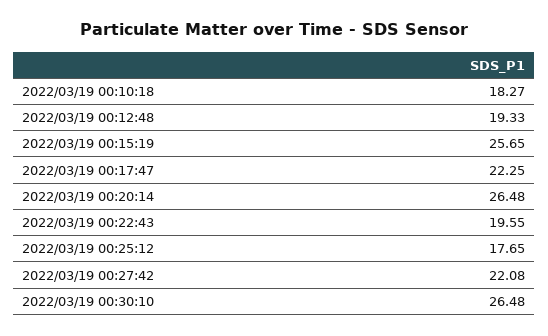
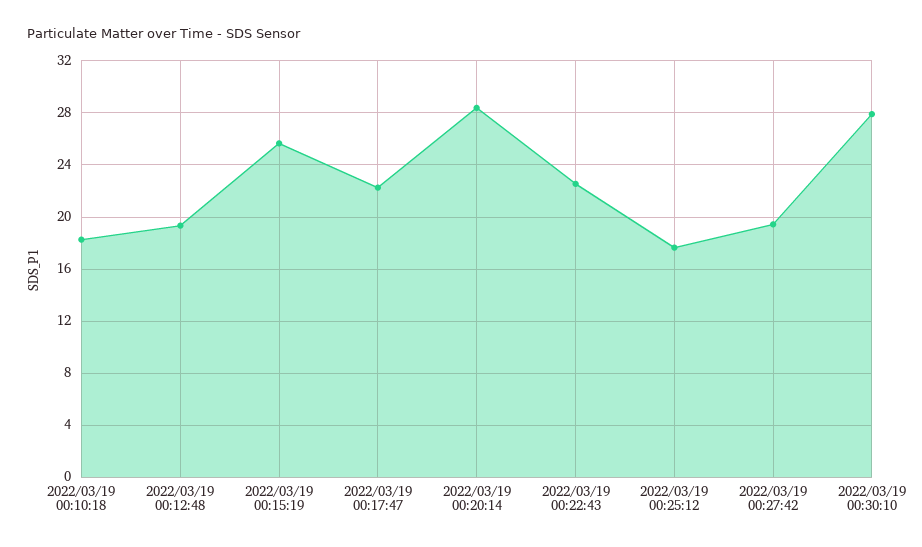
2022/03/19 00:20:14: 26.48 -> 28.5
2022/03/19 00:22:43: 19.55 -> 22.5
2022/03/19 00:27:42: 22.08 -> 19.5
2022/03/19 00:30:10: 26.48 -> 28

